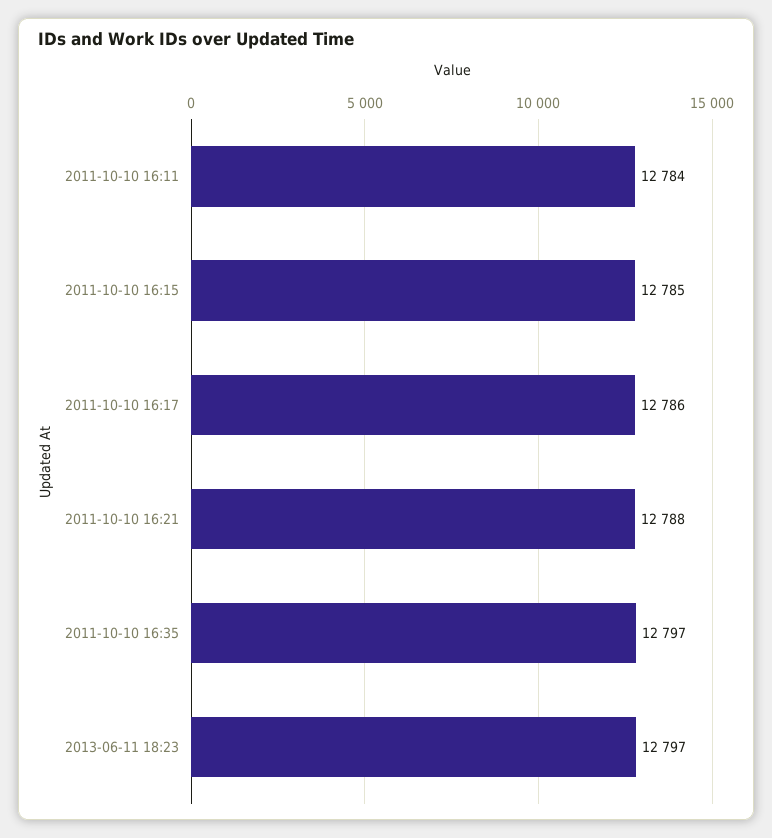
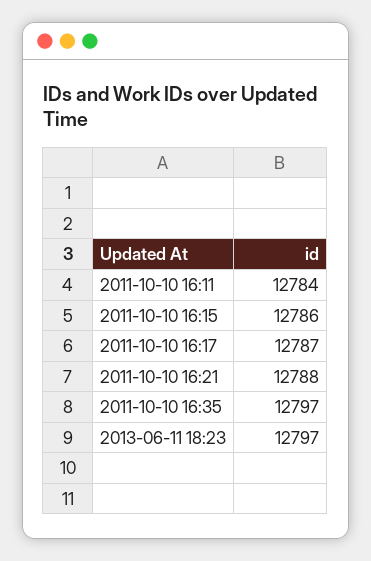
2011-10-10 16:15: 12785 -> 12786
2011-10-10 16:17: 12786 -> 12787

